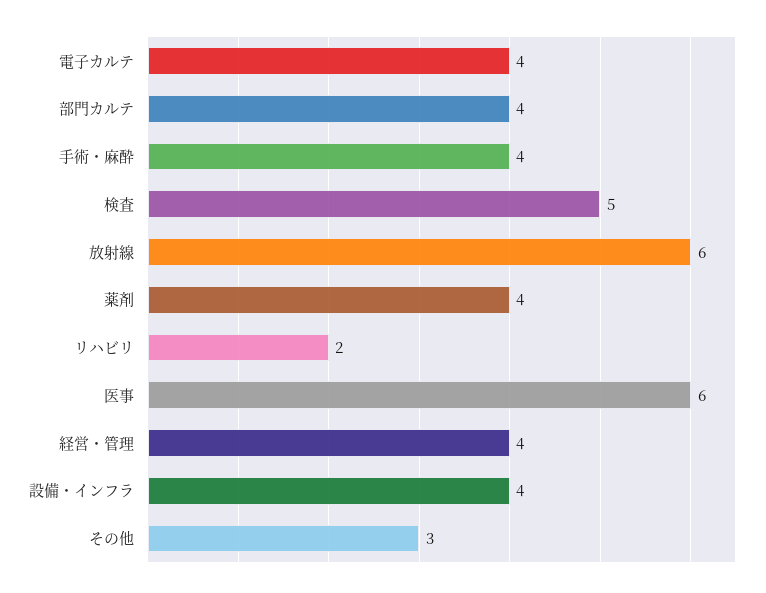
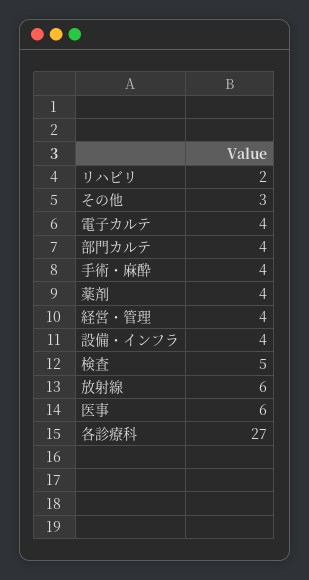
各診療科: none -> 27

